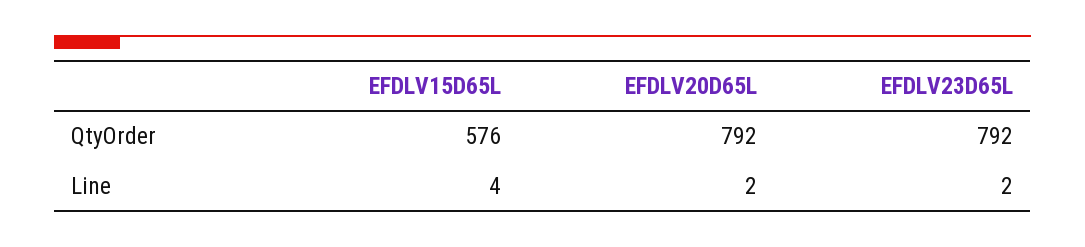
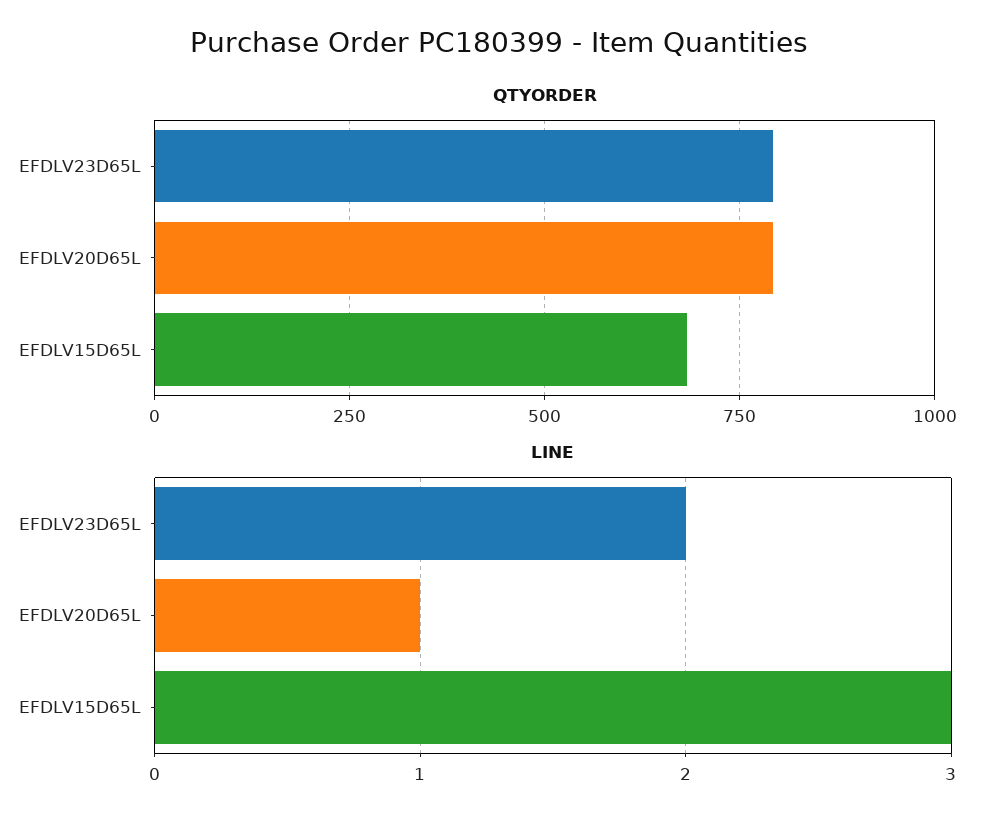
QtyOrder, EFDLV15D65L: 576 -> 675
Line, EFDLV15D65L: 4 -> 3
Line, EFDLV20D65L: 2 -> 1

